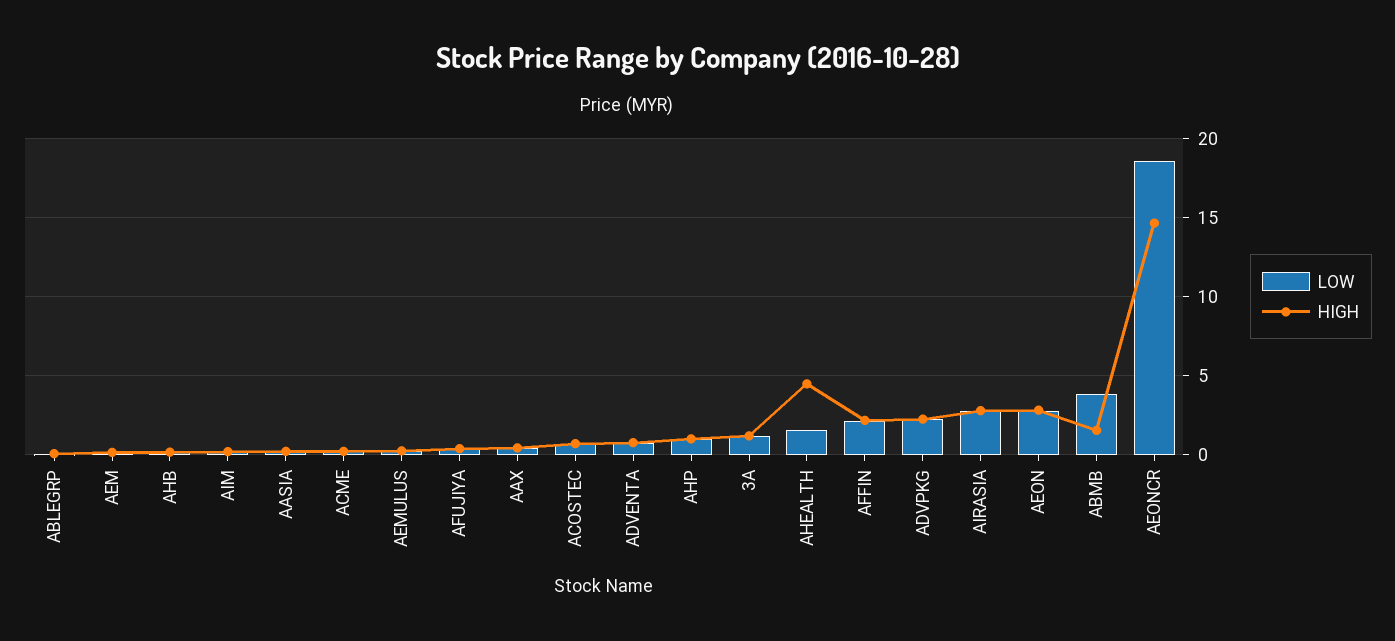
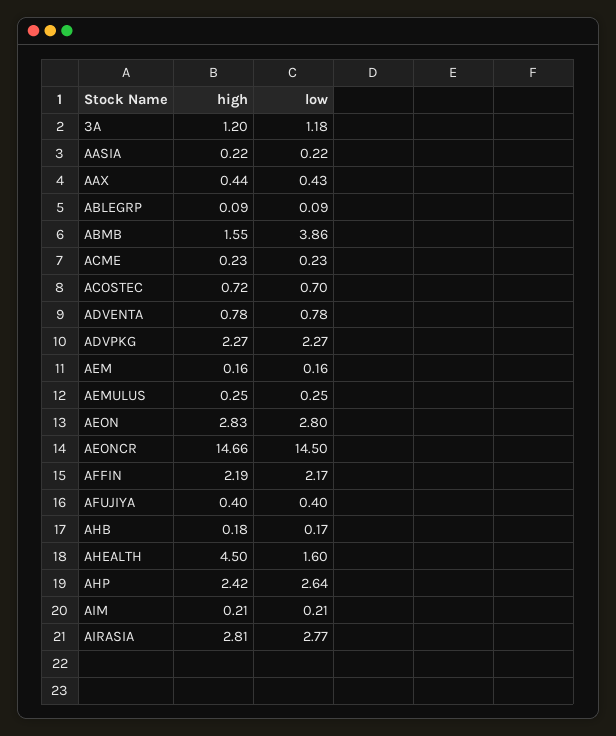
LOW, AHP: 1 -> 2.64
HIGH, AHP: 1 -> 2.42
LOW, AEONCR: 18.5 -> 14.5

